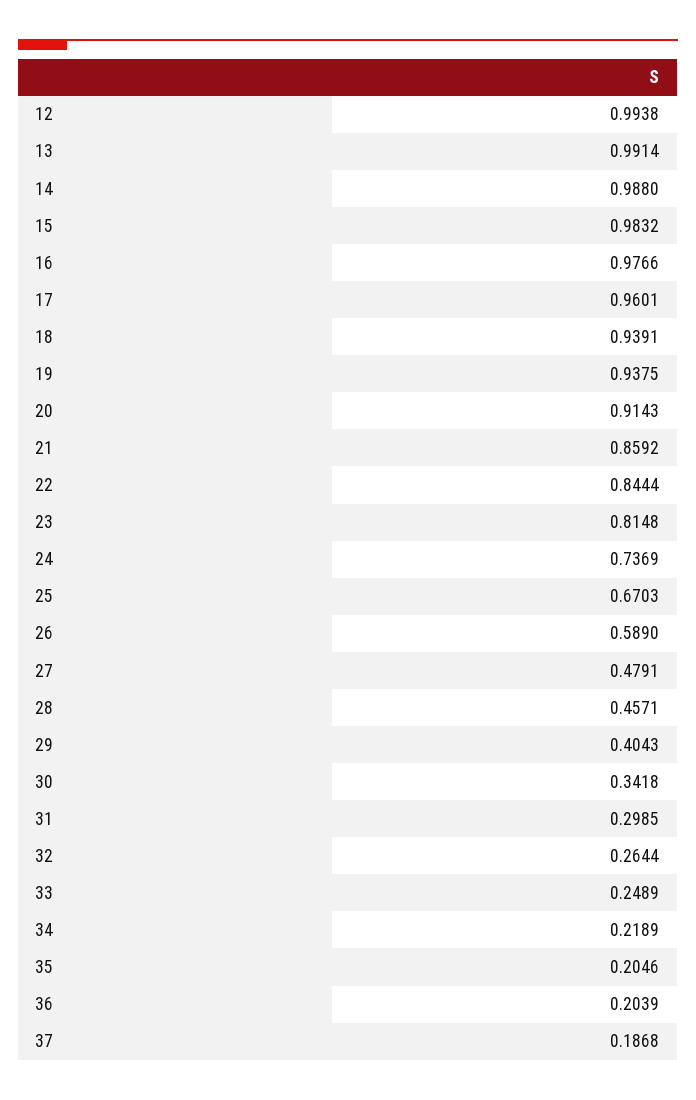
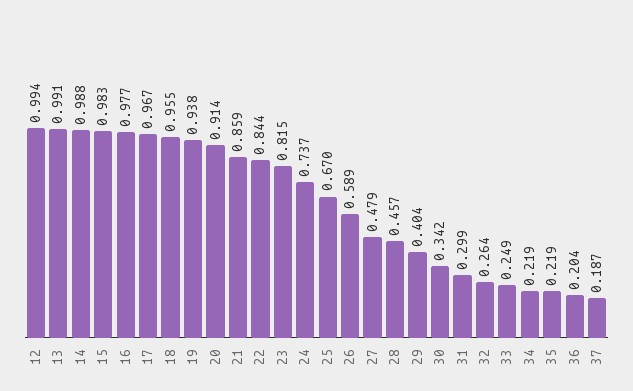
17: 0.9601 -> 0.967
18: 0.9391 -> 0.955
35: 0.2046 -> 0.219

